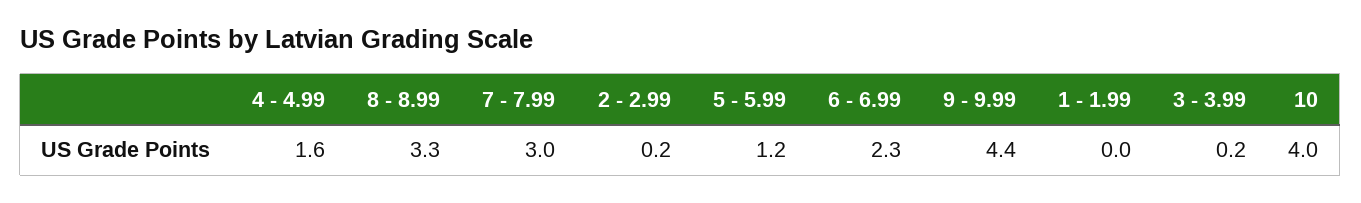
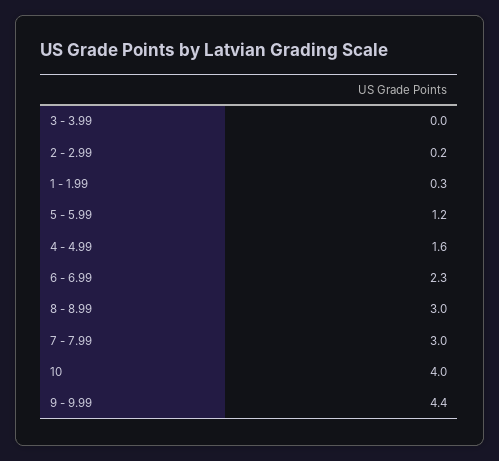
8 - 8.99: 3.3 -> 3
1 - 1.99: 0 -> 0.3
3 - 3.99: 0.2 -> 0

